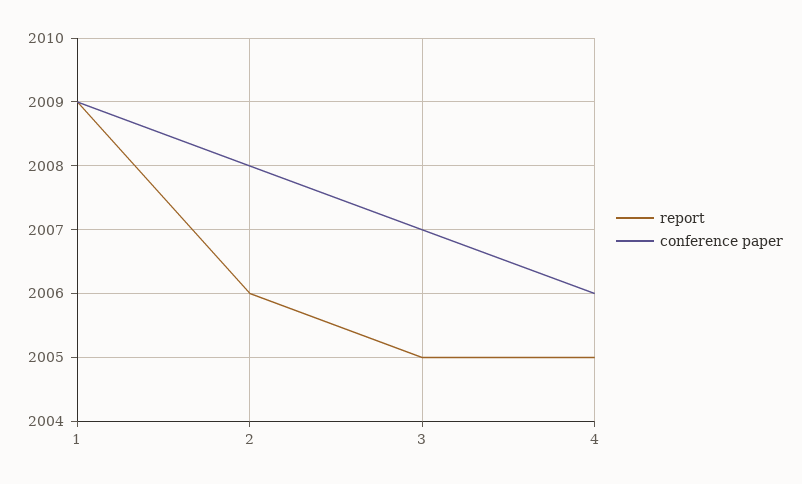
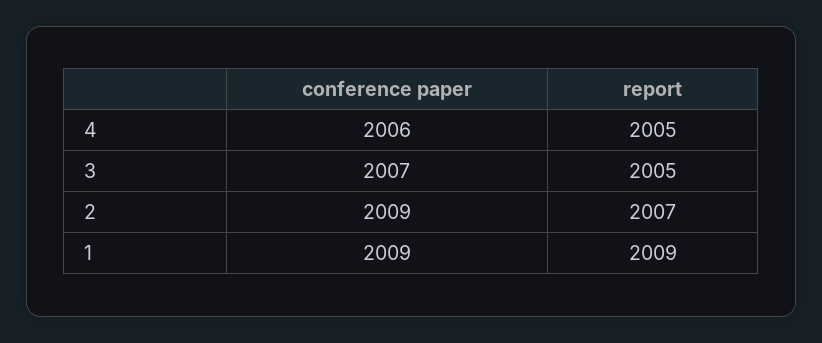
report, 2: 2006 -> 2007
conference paper, 2: 2008 -> 2009

